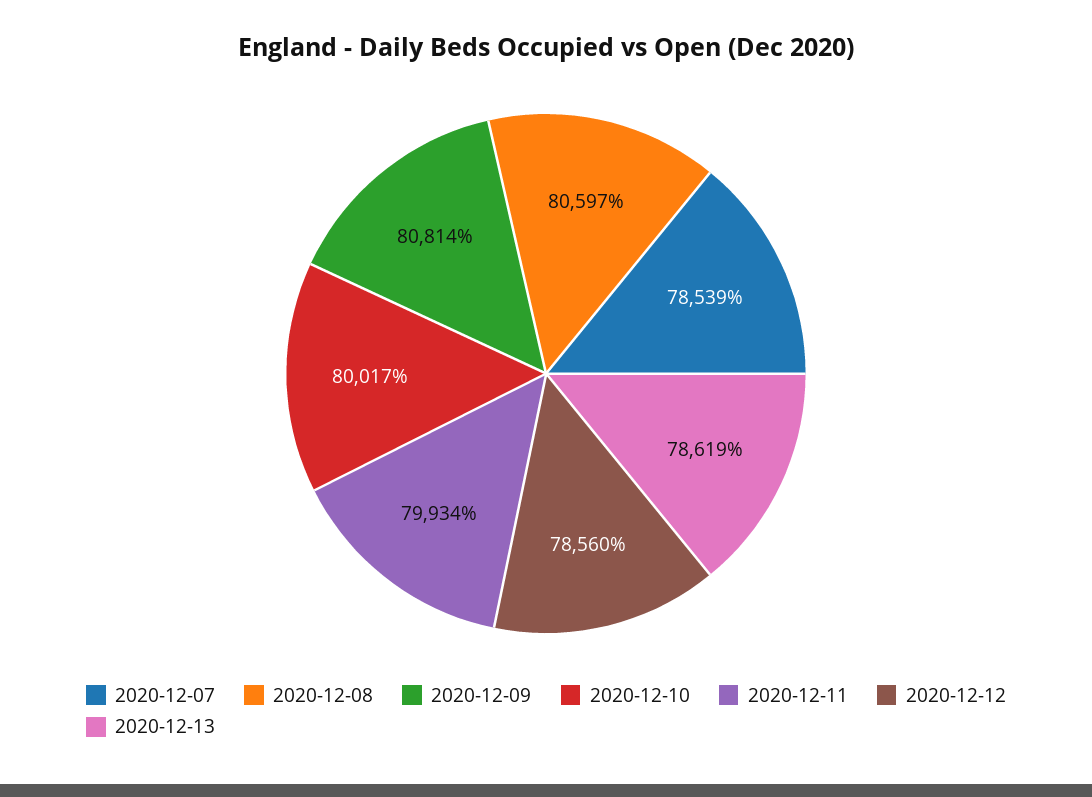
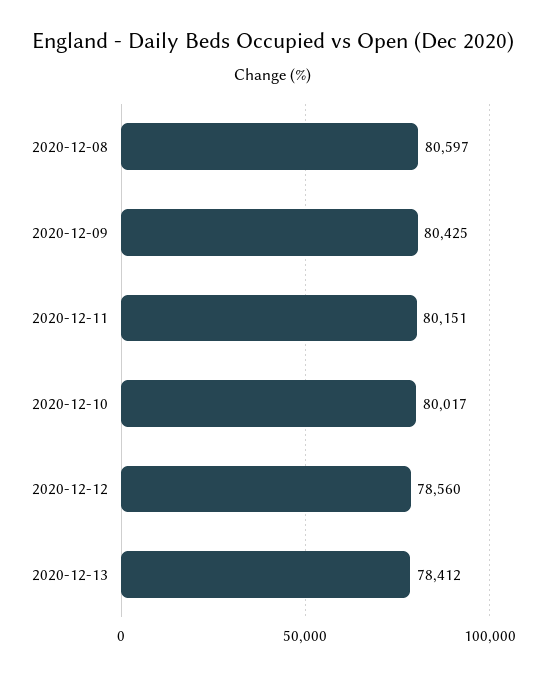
2020-12-07: 78539 -> none
2020-12-09: 80814 -> 80425
2020-12-11: 79934 -> 80151
2020-12-13: 78619 -> 78412

